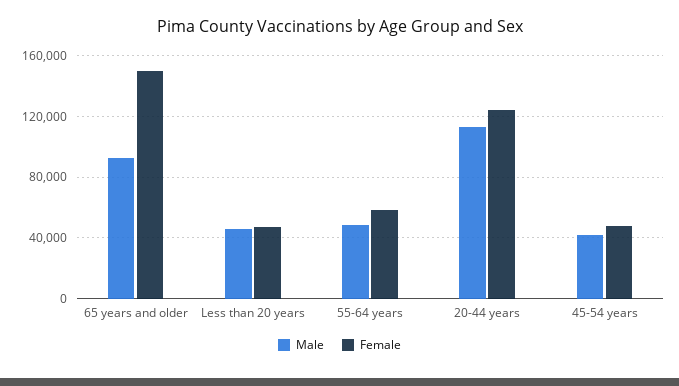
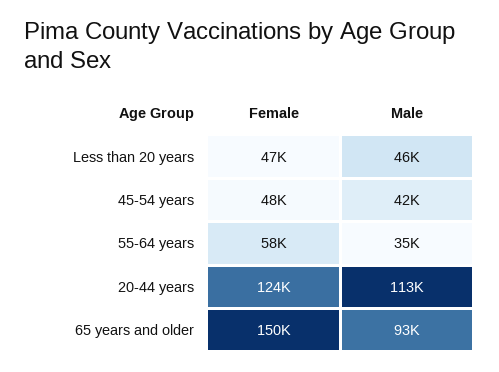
Male, 55-64 years: 50000 -> 35000

